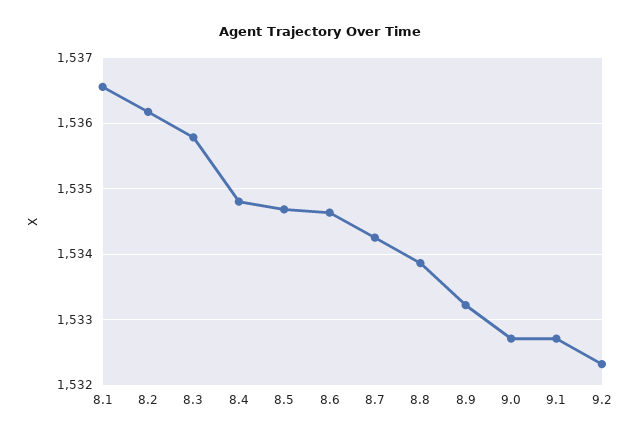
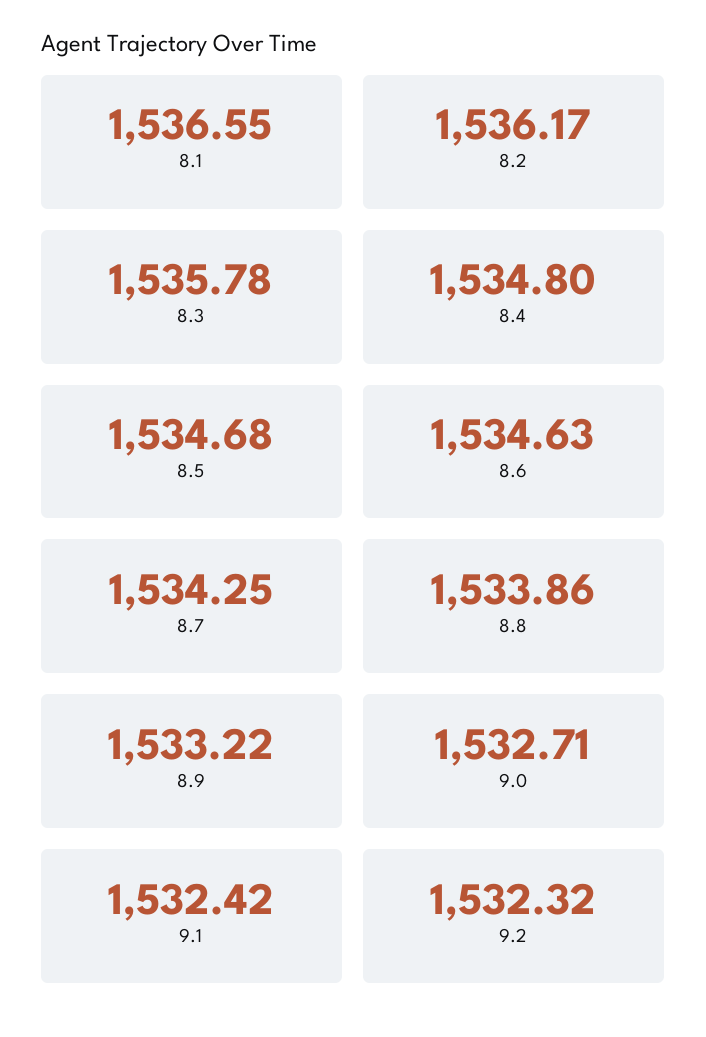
9.1: 1532.7 -> 1532.42

